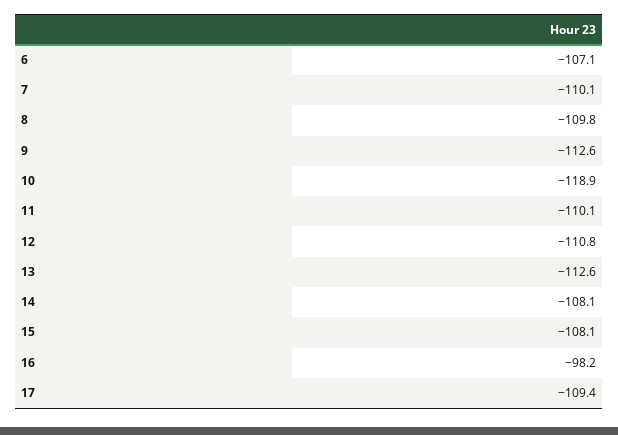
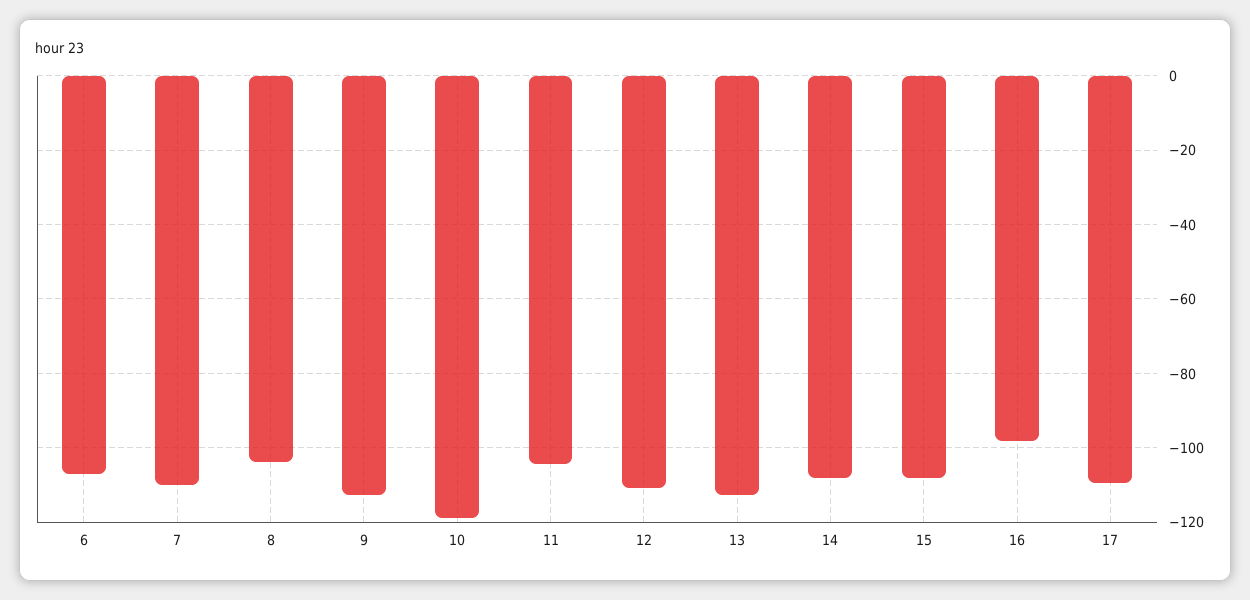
8: -109.8 -> -104
11: -110.1 -> -104

